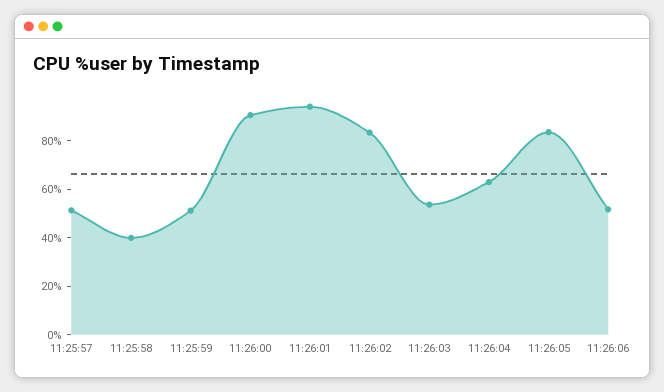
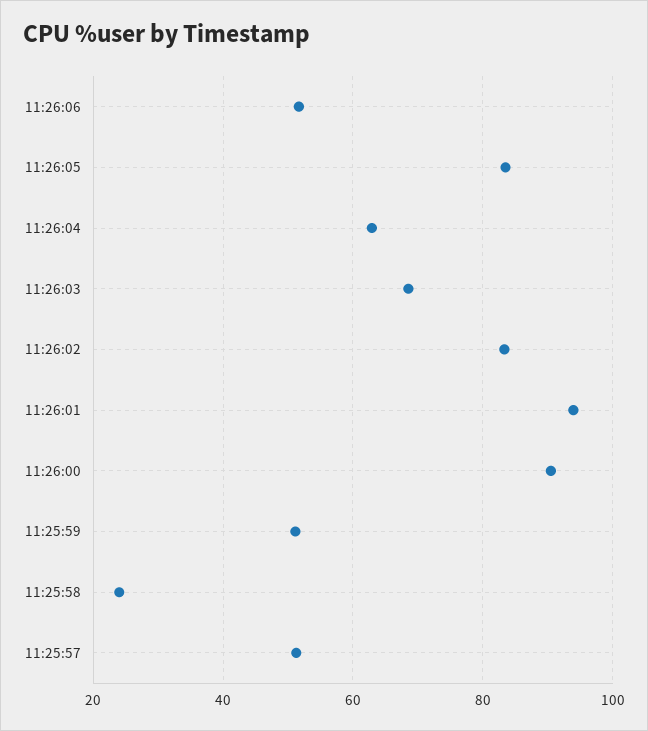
11:25:58: 40 -> 24
11:26:03: 55 -> 68

